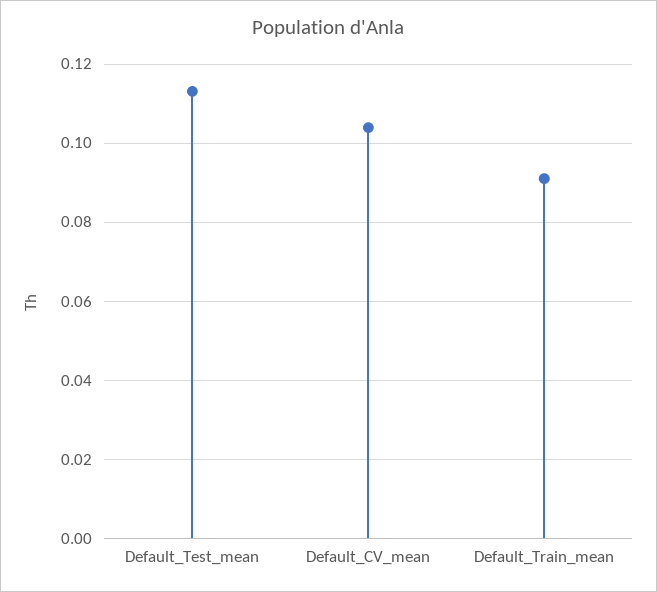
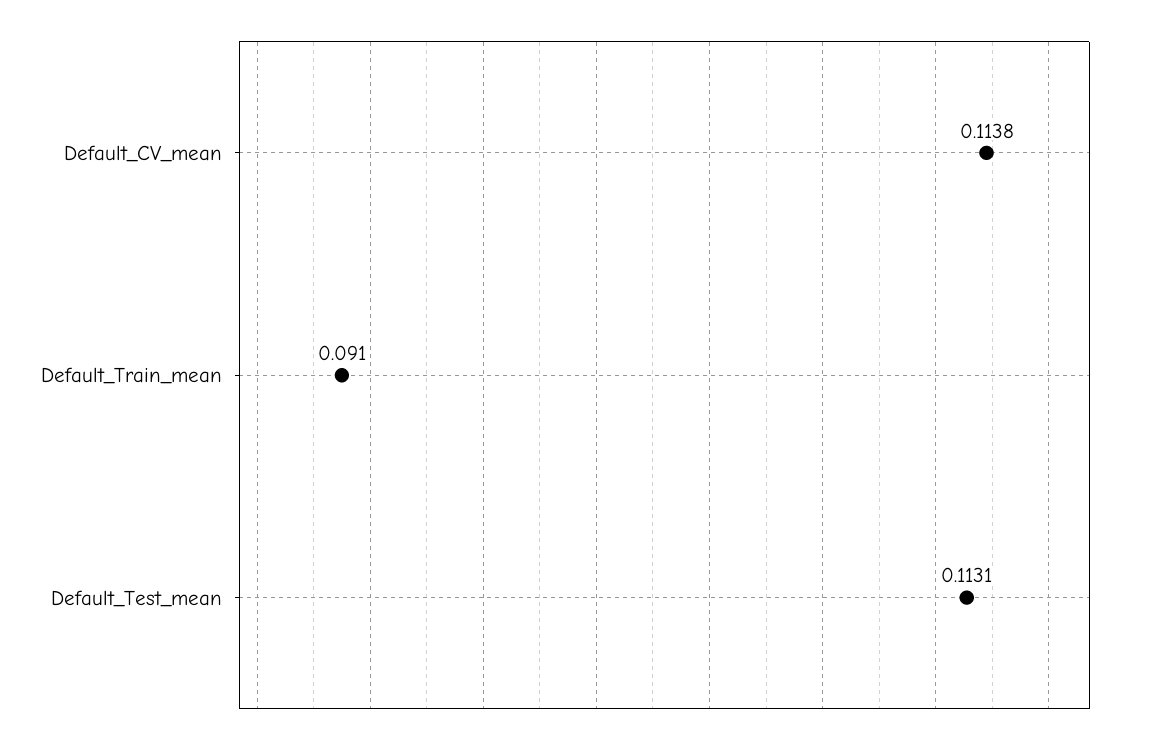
Default_CV_mean: 0.104 -> 0.1138

